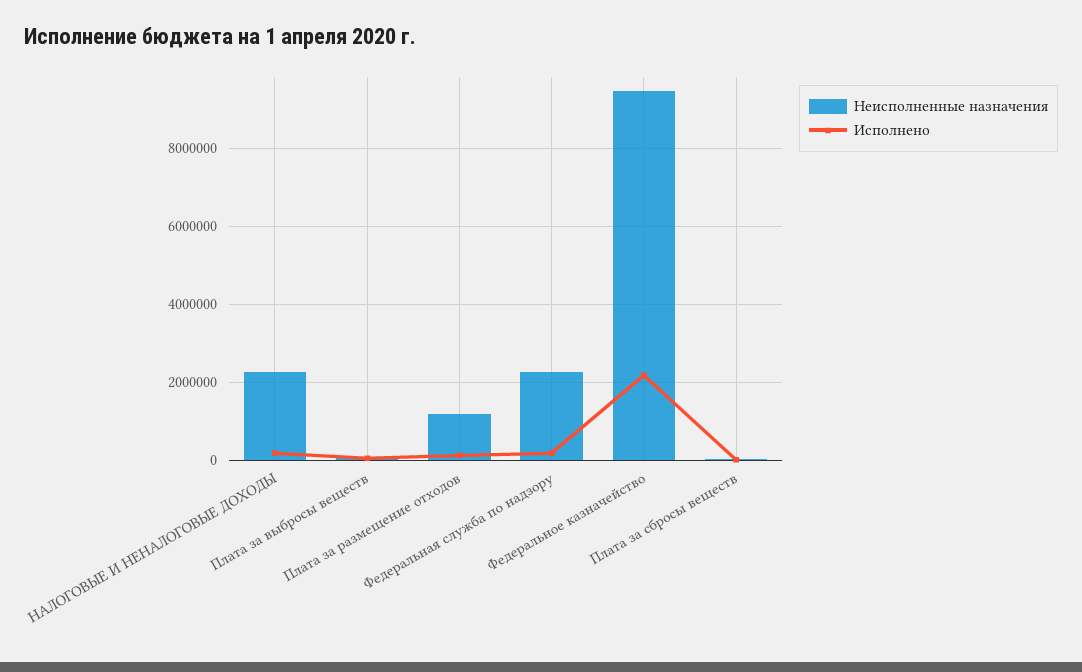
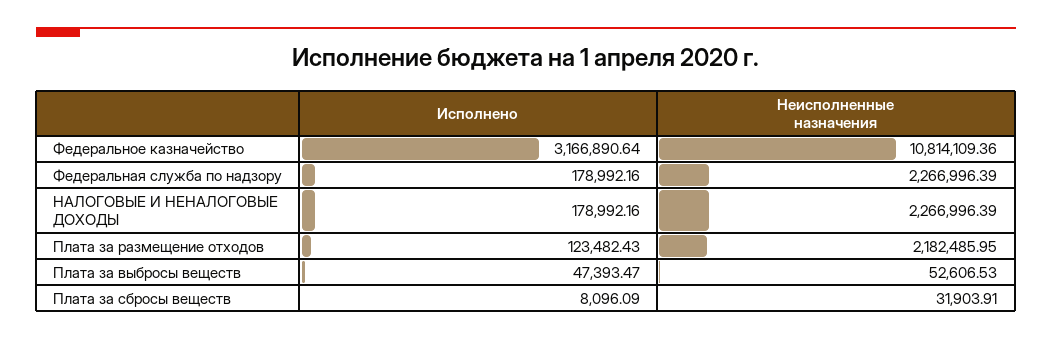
Неисполненные назначения, Плата за размещение отходов: 1200000 -> 2182485.95
Неисполненные назначения, Федеральное казначейство: 9400000 -> 10814109.36
Исполнено, Федеральное казначейство: 2200000 -> 3166890.64

